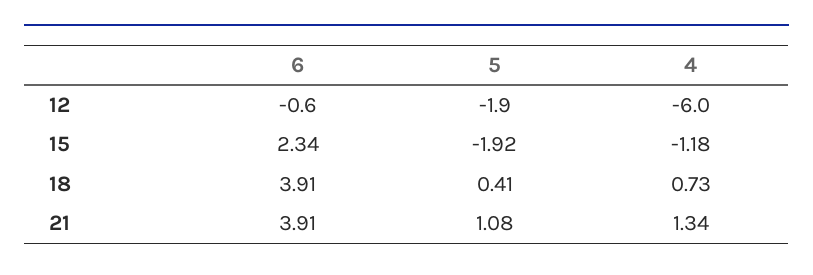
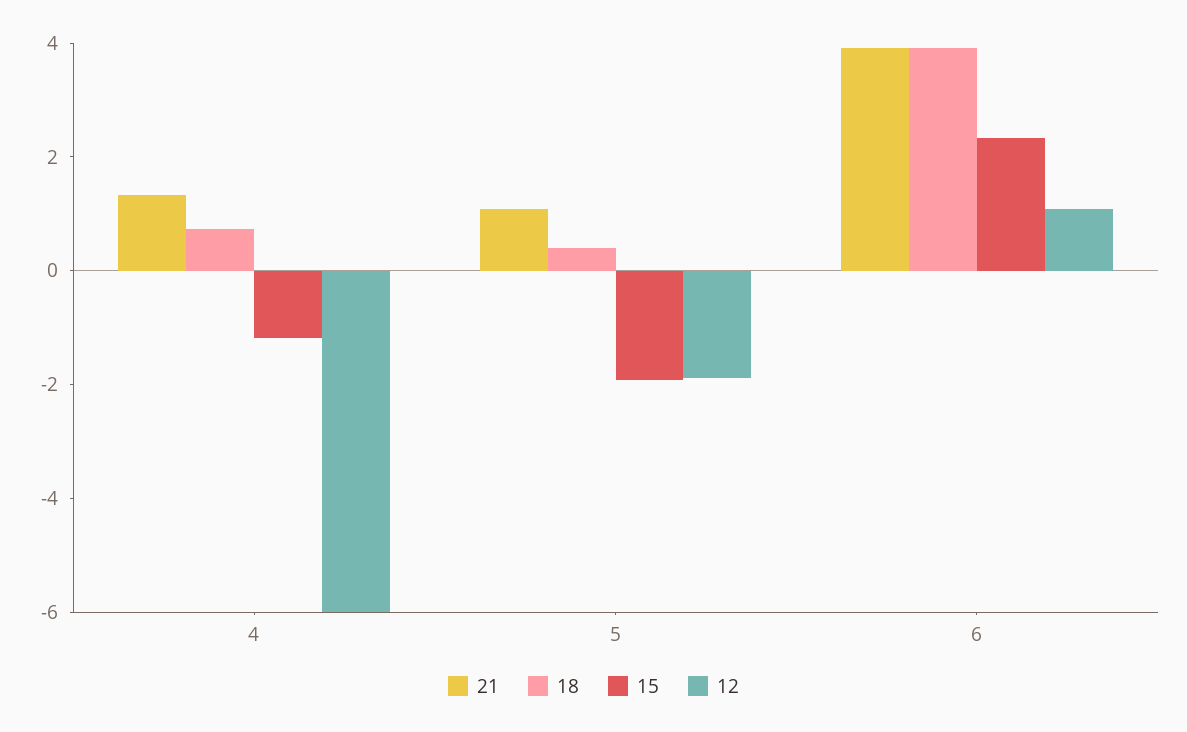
12, 6: -0.6 -> 1

